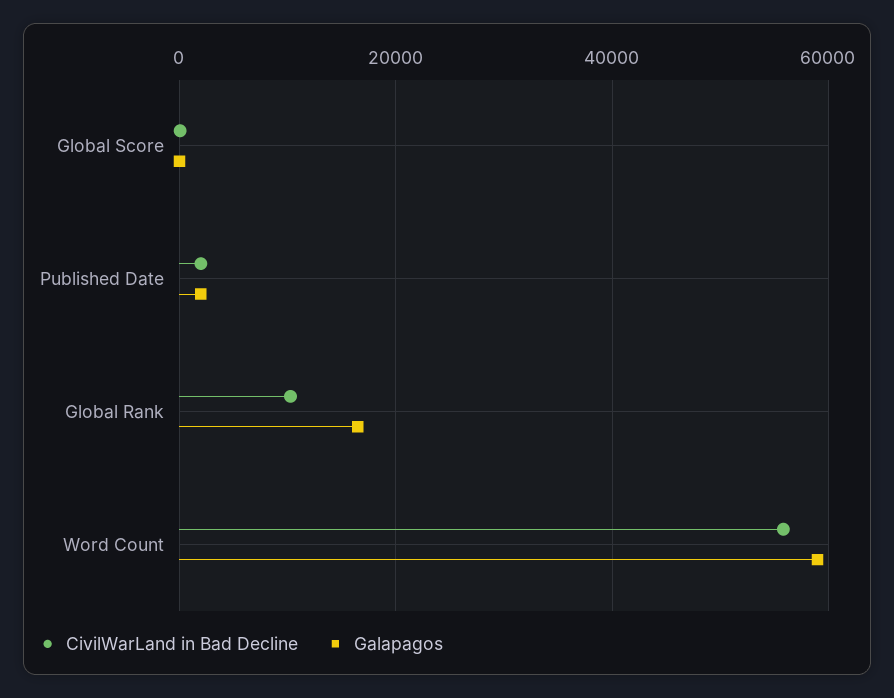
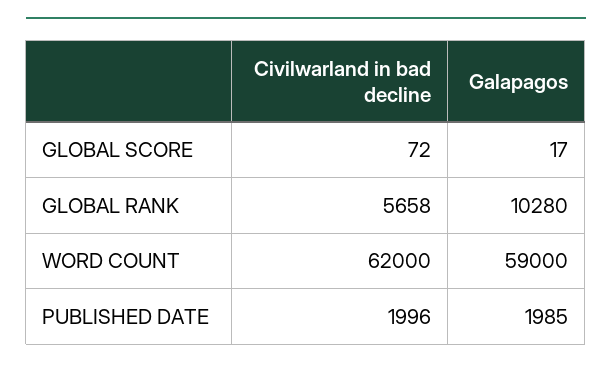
CivilWarLand in Bad Decline, Global Rank: 10000 -> 5658
Galapagos, Global Rank: 16000 -> 10280
CivilWarLand in Bad Decline, Word Count: 56000 -> 62000

